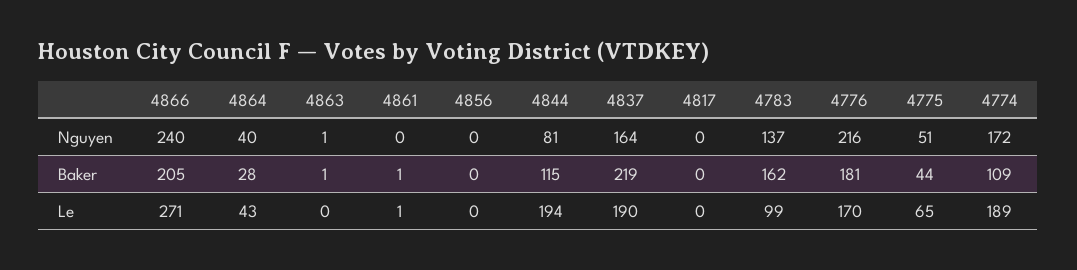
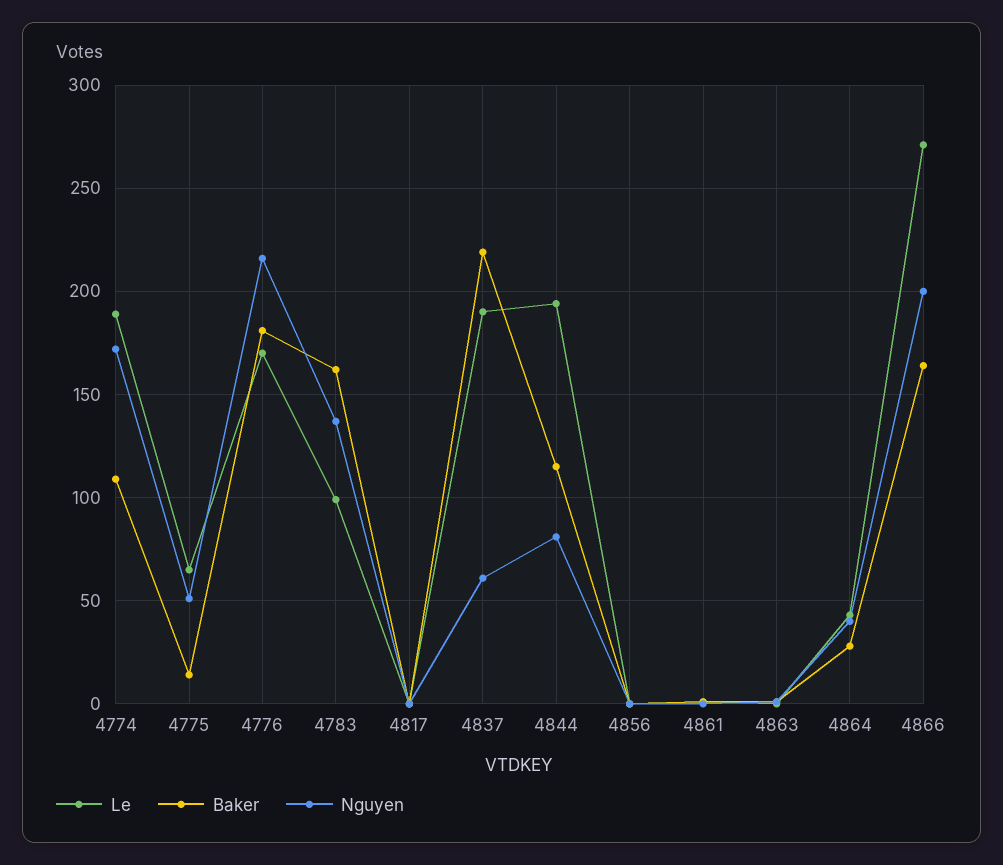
Nguyen, 4866: 240 -> 200
Nguyen, 4837: 164 -> 60
Baker, 4866: 205 -> 165
Baker, 4775: 44 -> 15

